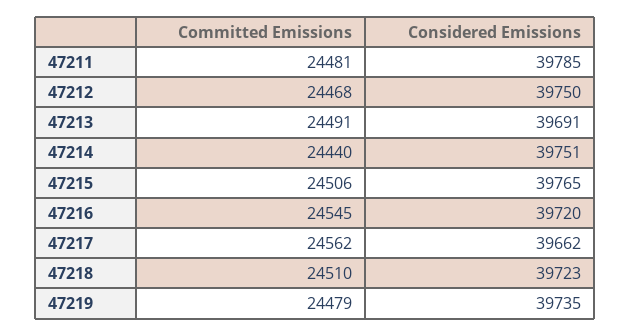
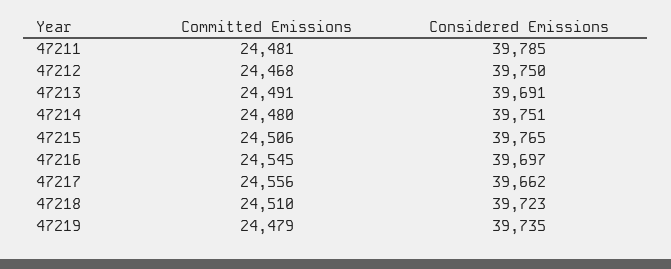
Committed Emissions, 47214: 24440 -> 24480
Considered Emissions, 47216: 39720 -> 39697
Committed Emissions, 47217: 24562 -> 24556

